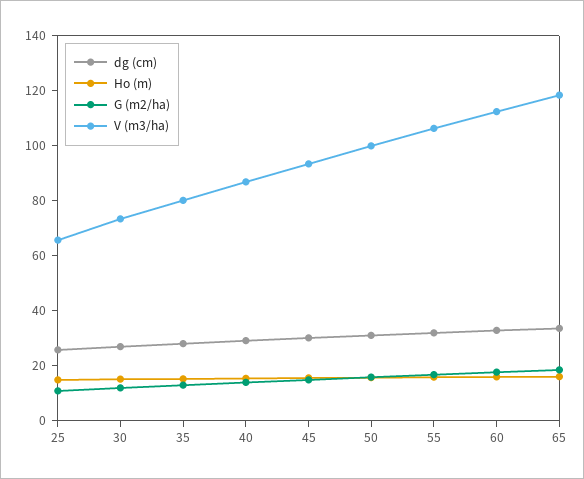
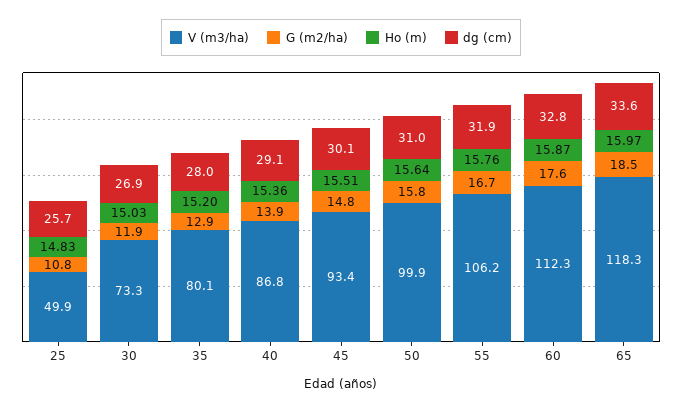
V (m3/ha), 25: 65 -> 49.9

